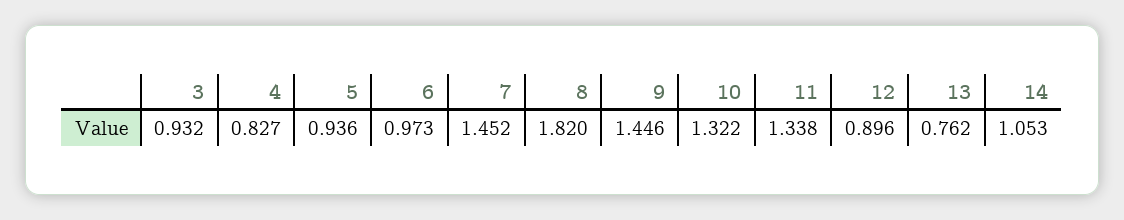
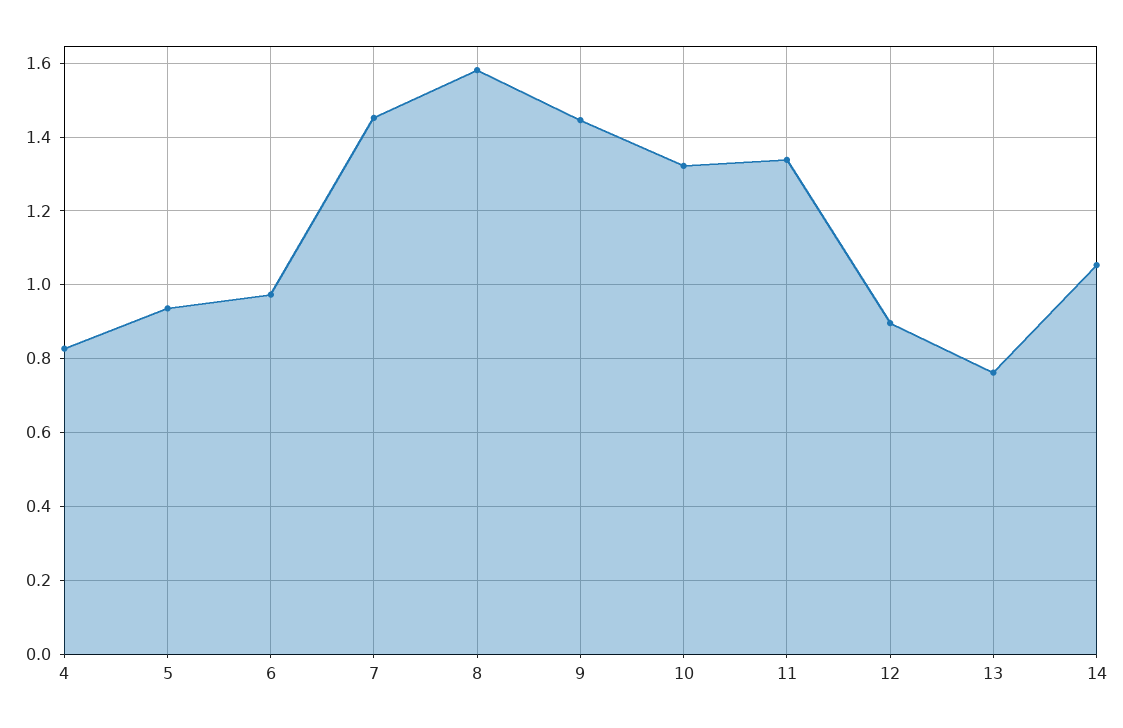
3: 0.932 -> none
8: 1.82 -> 1.58

